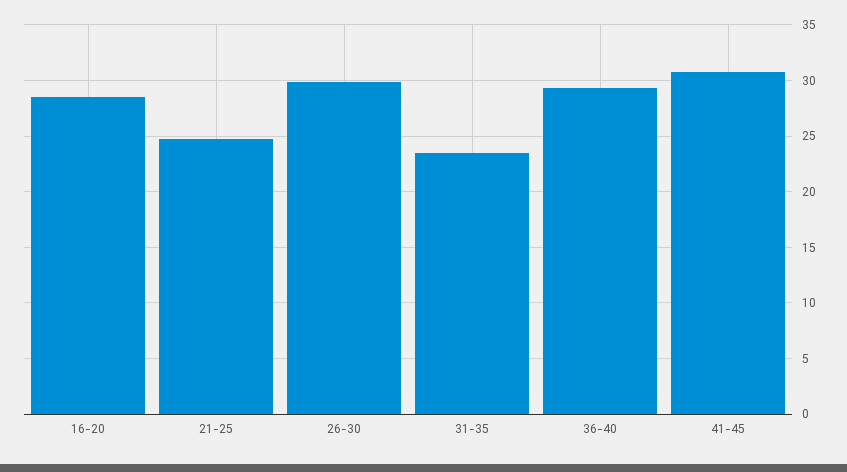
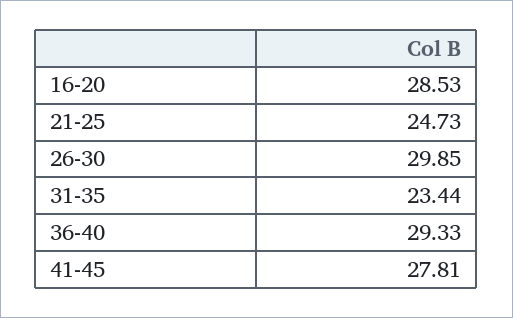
41-45: 31 -> 27.81

